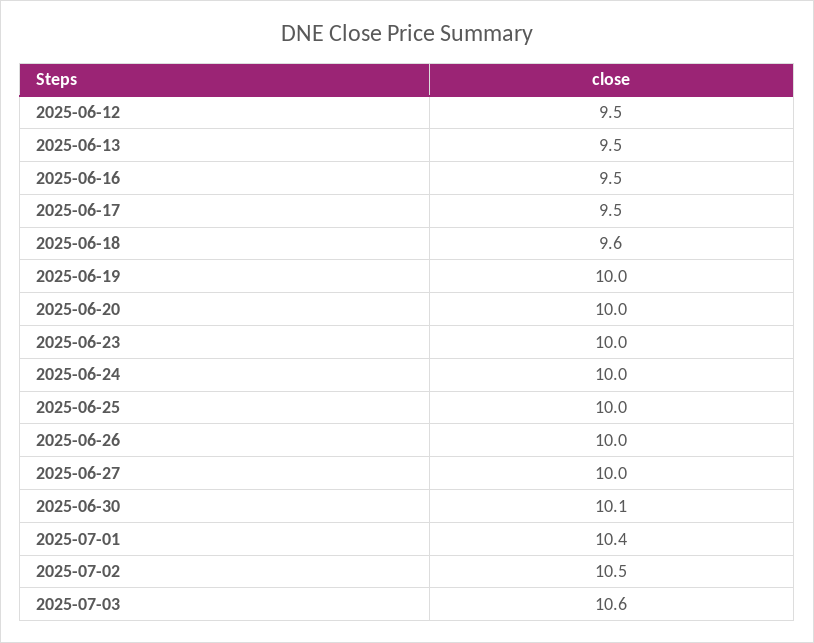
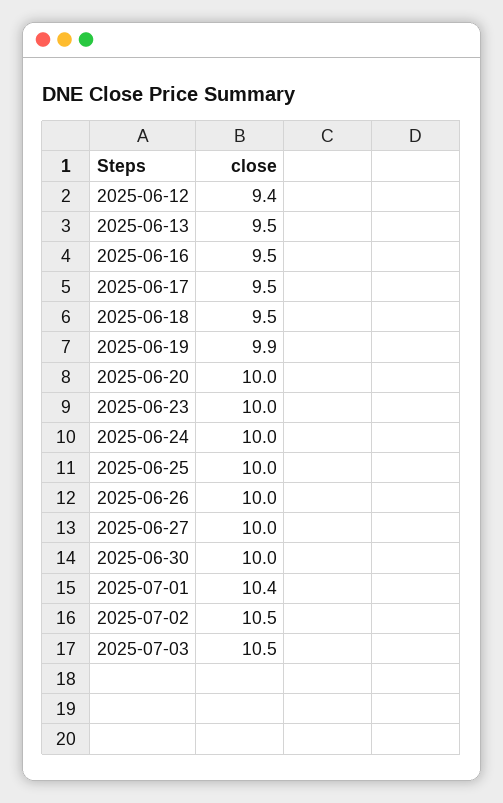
2025-06-12: 9.5 -> 9.4
2025-06-18: 9.6 -> 9.5
2025-06-19: 10 -> 9.9
2025-06-30: 10.1 -> 10
2025-07-03: 10.6 -> 10.5

